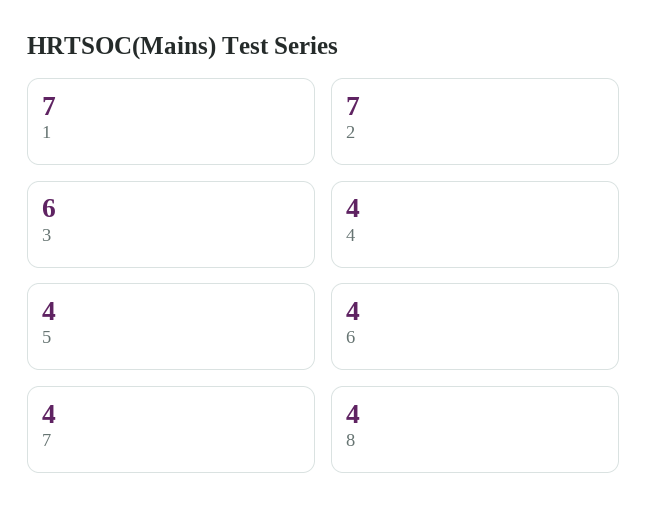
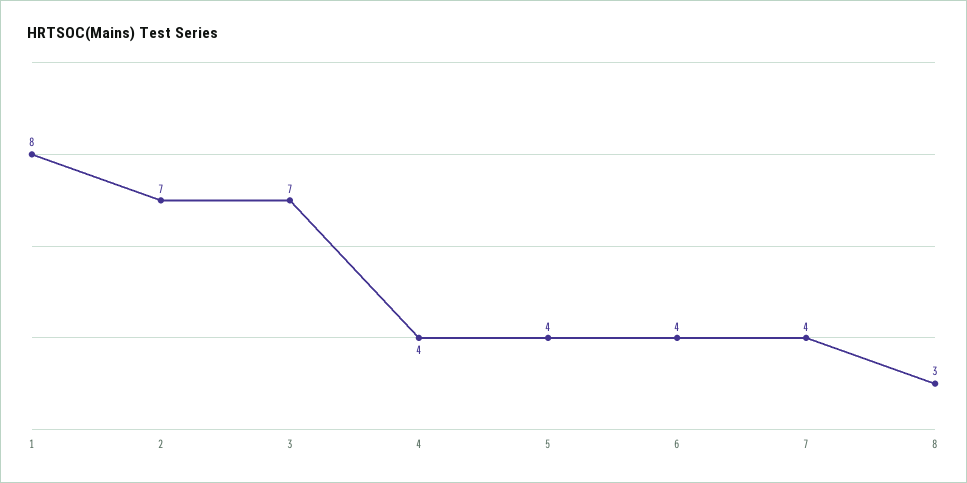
1: 7 -> 8
3: 6 -> 7
8: 4 -> 3

